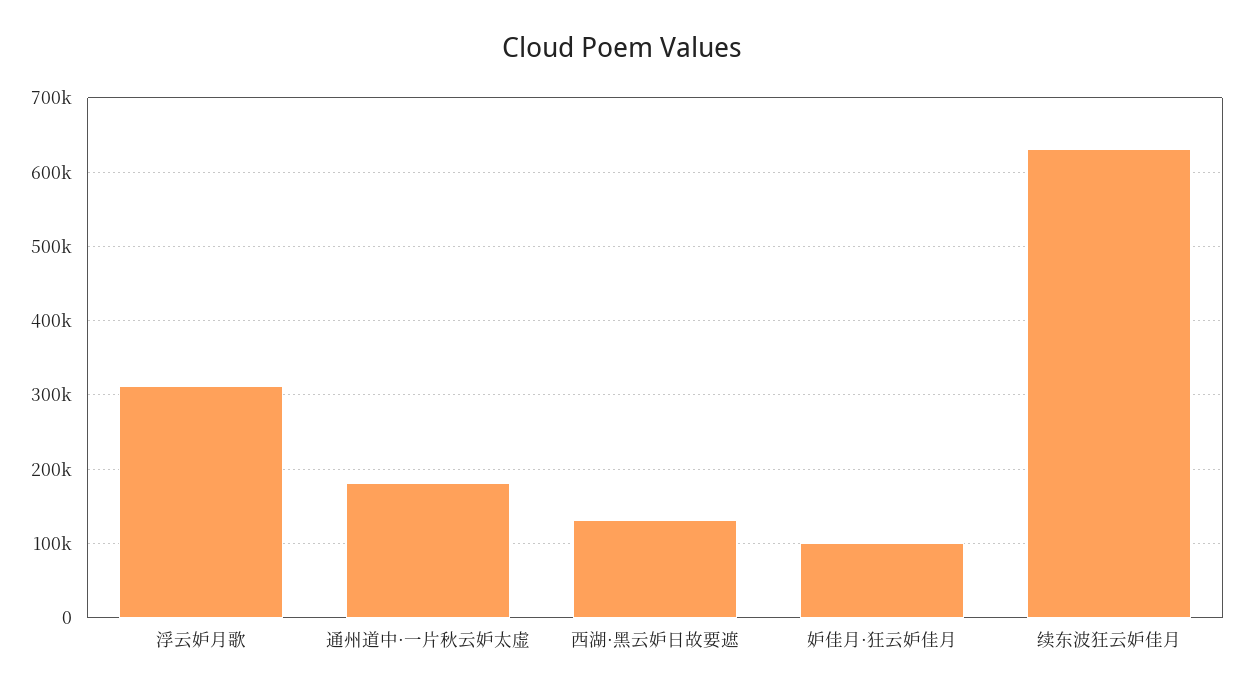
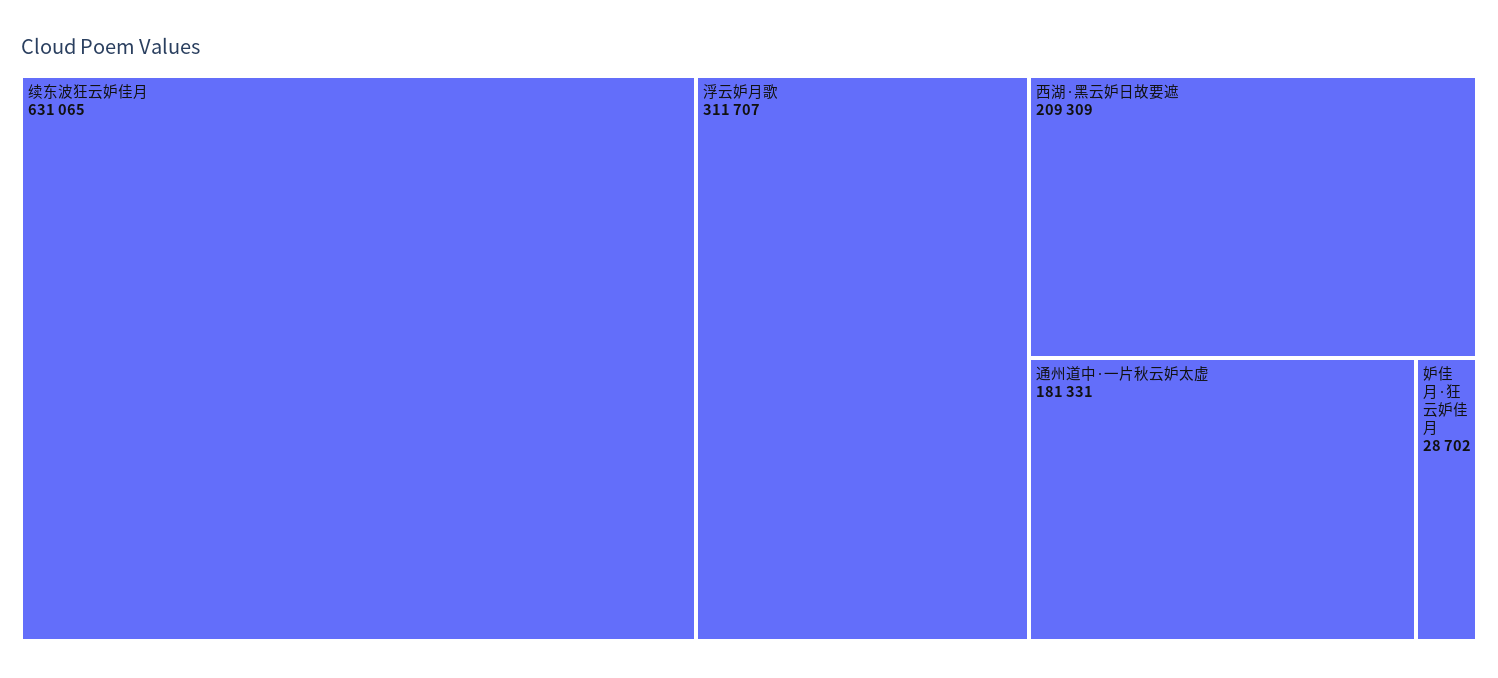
西湖·黑云妒日故要遮: 130000 -> 209309
妒佳月·狂云妒佳月: 100000 -> 28702

